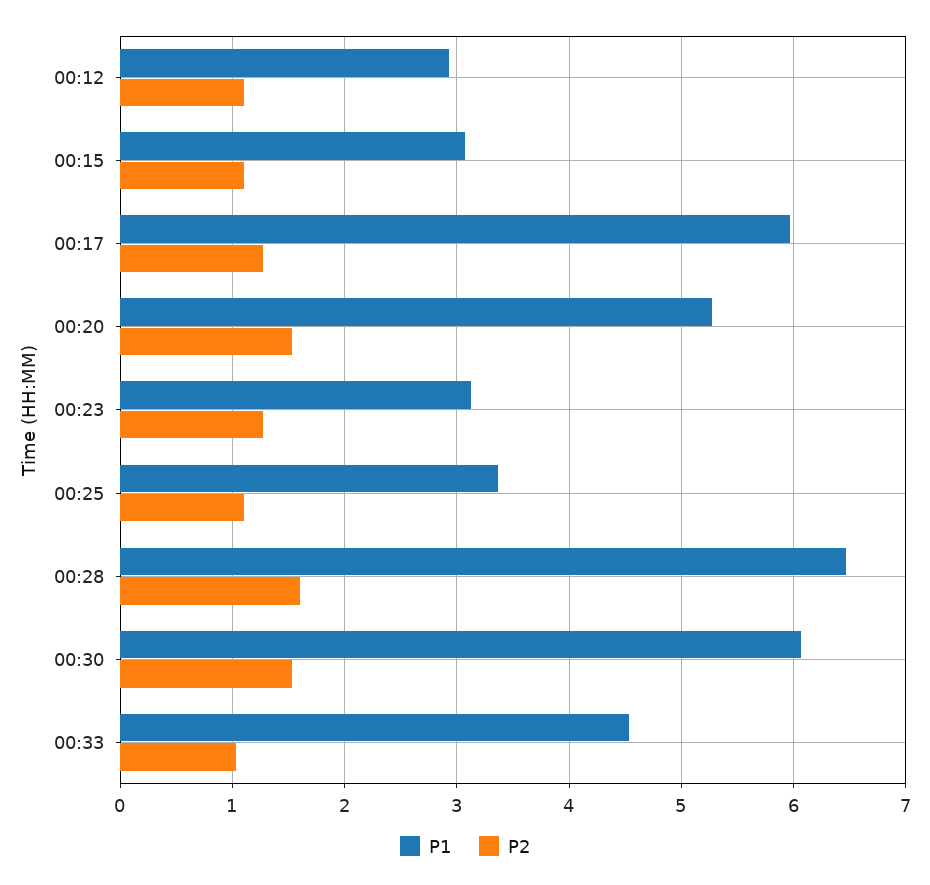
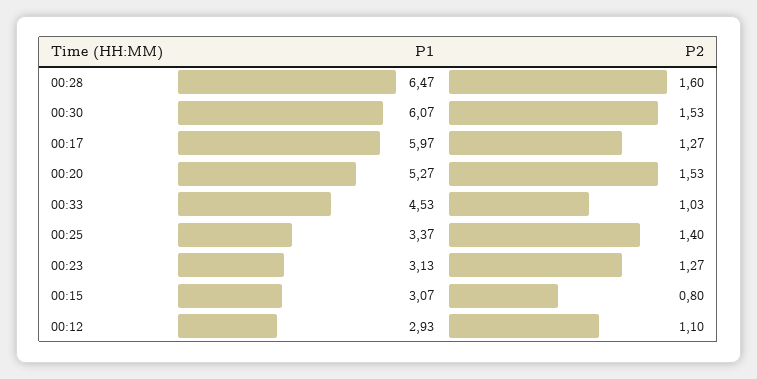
P2, 00:15: 1.1 -> 0.8
P2, 00:25: 1.1 -> 1.4

